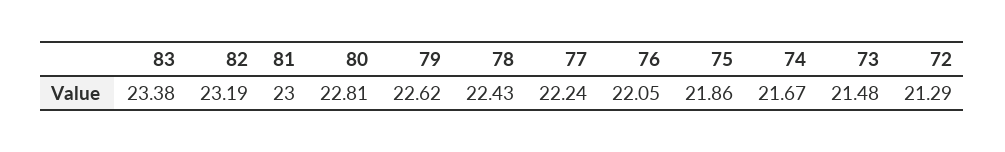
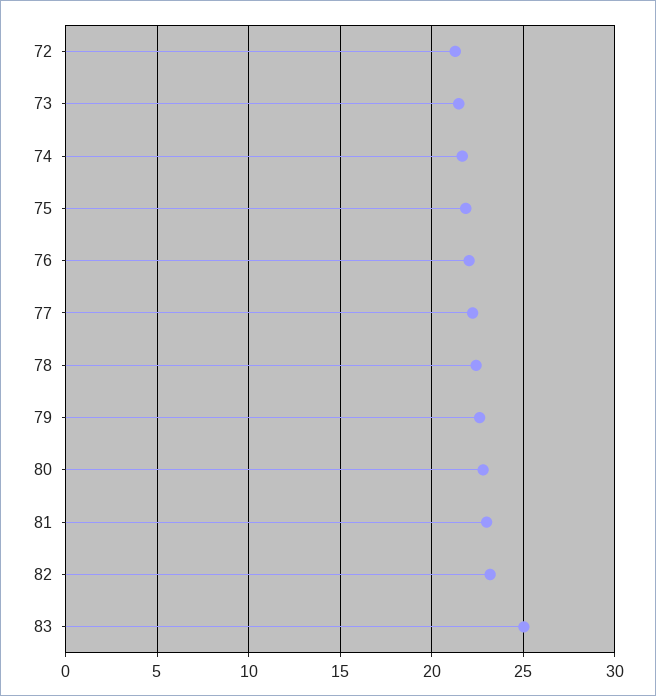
83: 23.38 -> 25

